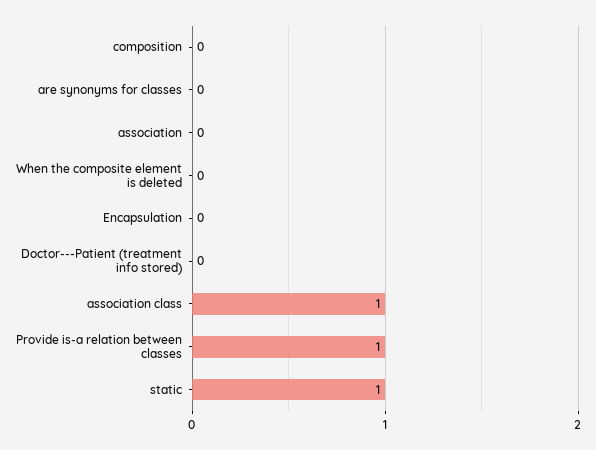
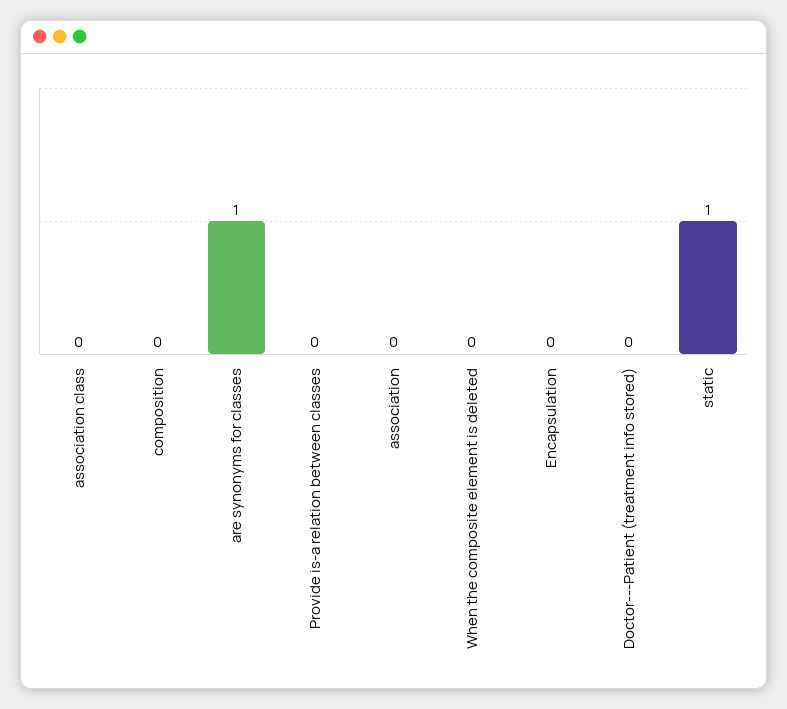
are synonyms for classes: 0 -> 1
association class: 1 -> 0
Provide is-a relation between classes: 1 -> 0

